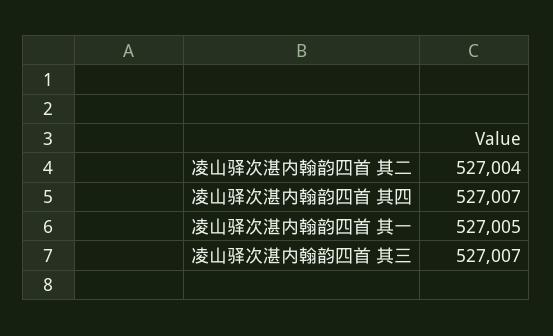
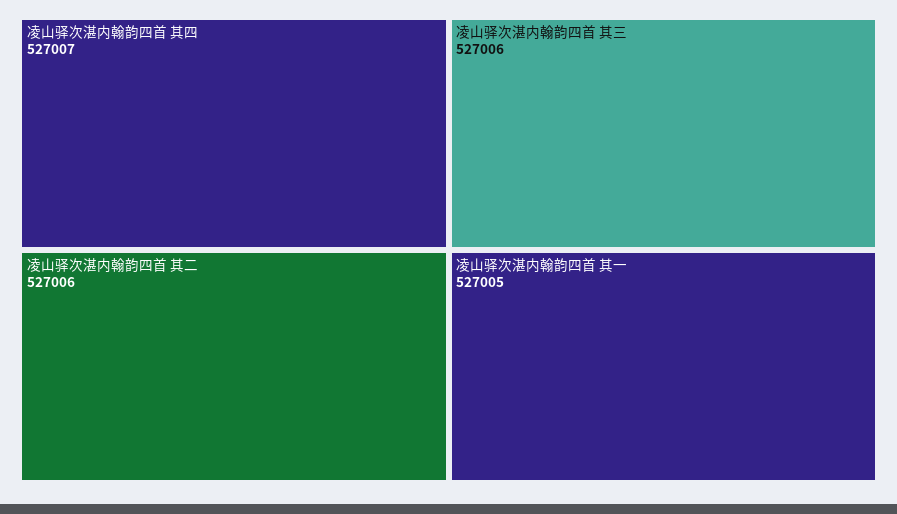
凌山驿次湛内翰韵四首 其二: 527004 -> 527006
凌山驿次湛内翰韵四首 其三: 527007 -> 527006

